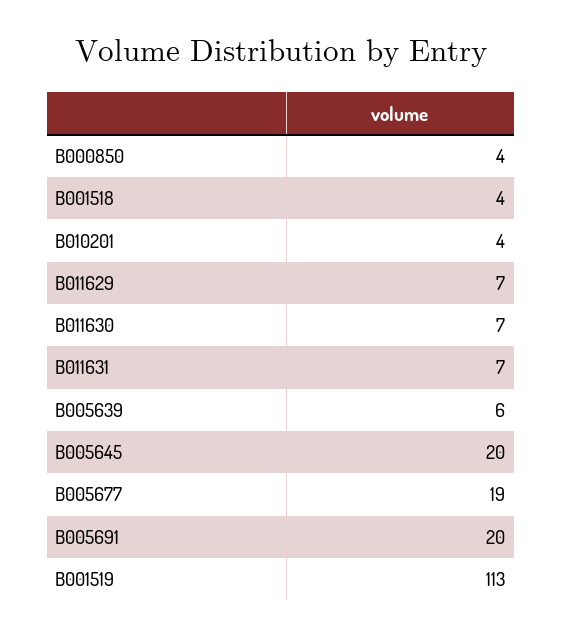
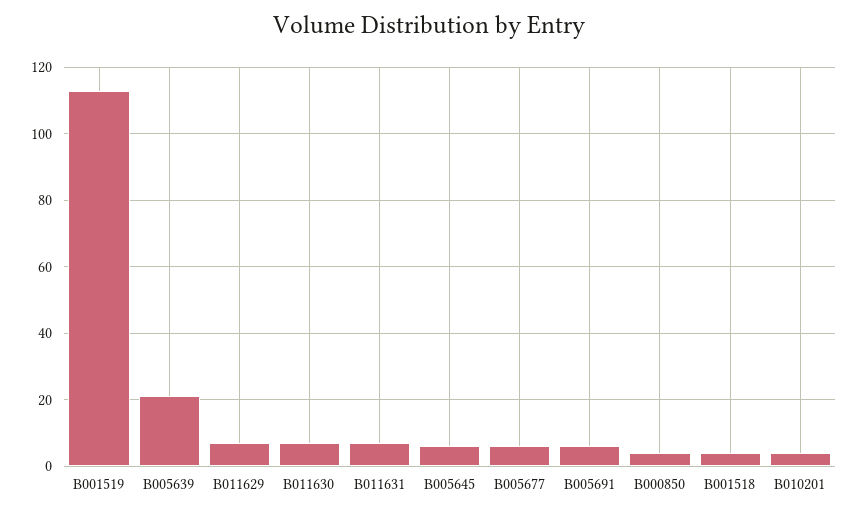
B005639: 6 -> 20
B005645: 20 -> 5
B005677: 19 -> 5
B005691: 20 -> 5

